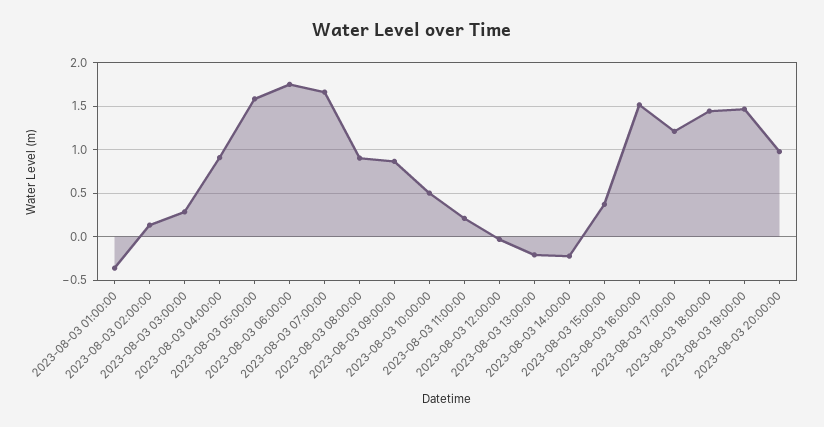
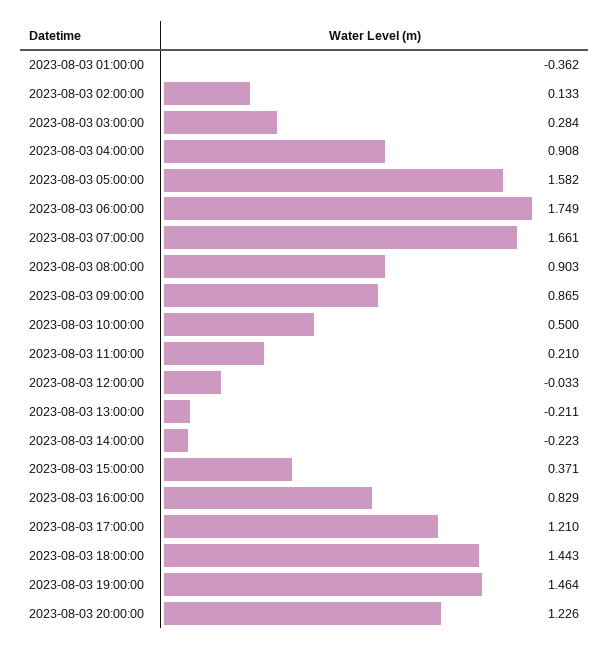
2023-08-03 16:00:00: 1.5 -> 0.829
2023-08-03 20:00:00: 1 -> 1.226

